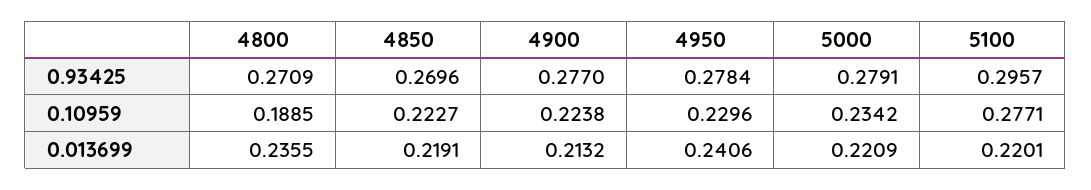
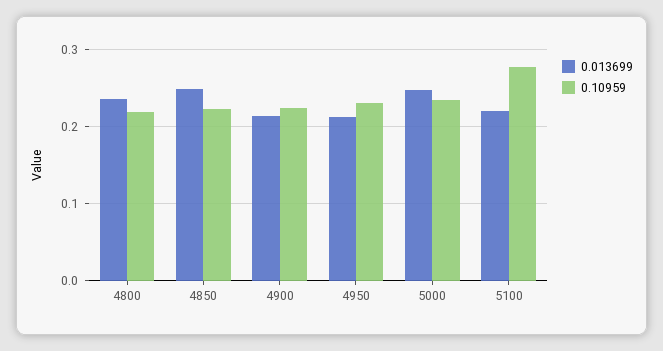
0.93425, 4800: 0.2709 -> none
0.93425, 4850: 0.2696 -> none
0.93425, 4900: 0.277 -> none
0.93425, 4950: 0.2784 -> none
0.93425, 5000: 0.2791 -> none
0.93425, 5100: 0.2957 -> none
0.10959, 4800: 0.1885 -> 0.22
0.013699, 4850: 0.2191 -> 0.25
0.013699, 4950: 0.2406 -> 0.21
0.013699, 5000: 0.2209 -> 0.25

